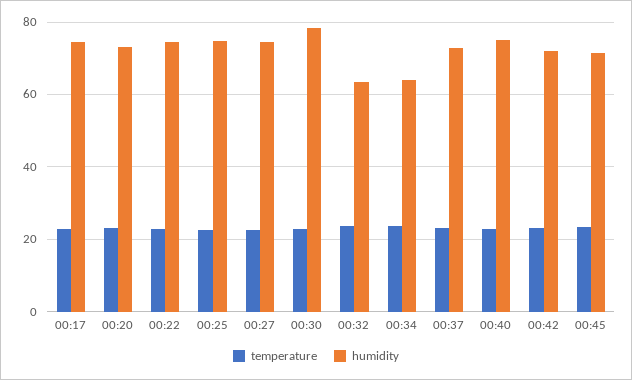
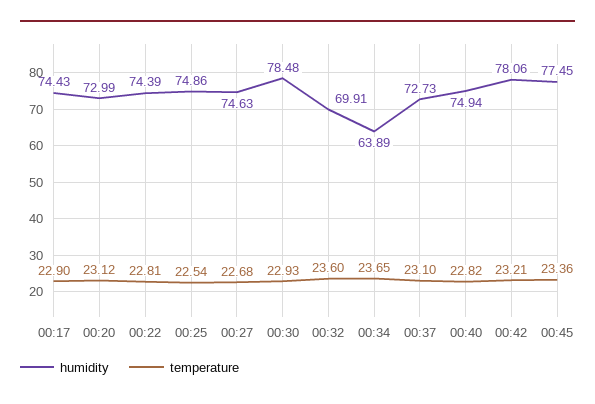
humidity, 00:32: 64 -> 69.91
humidity, 00:42: 72 -> 78.06
humidity, 00:45: 72 -> 77.45

